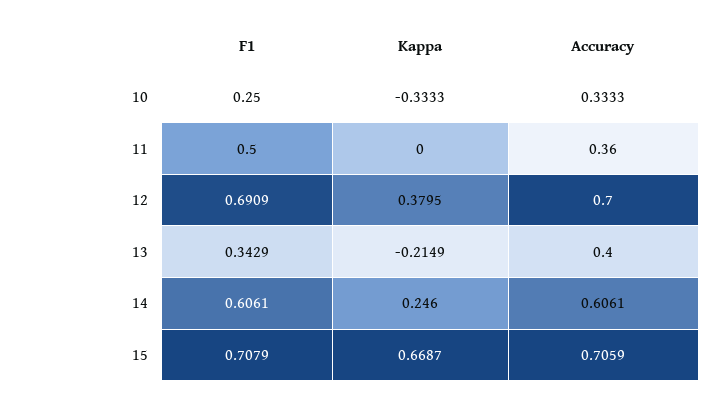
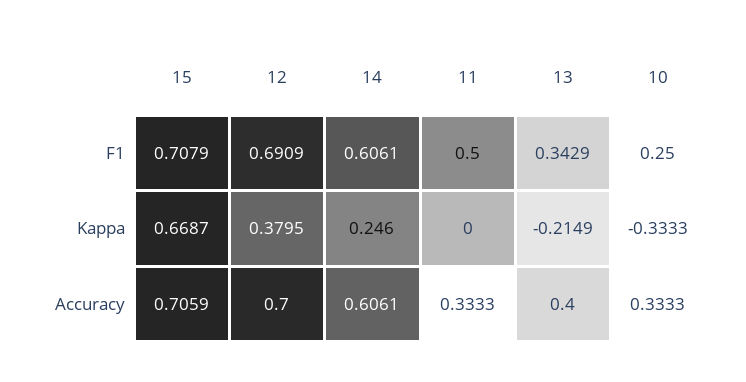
Accuracy, 11: 0.36 -> 0.3333

